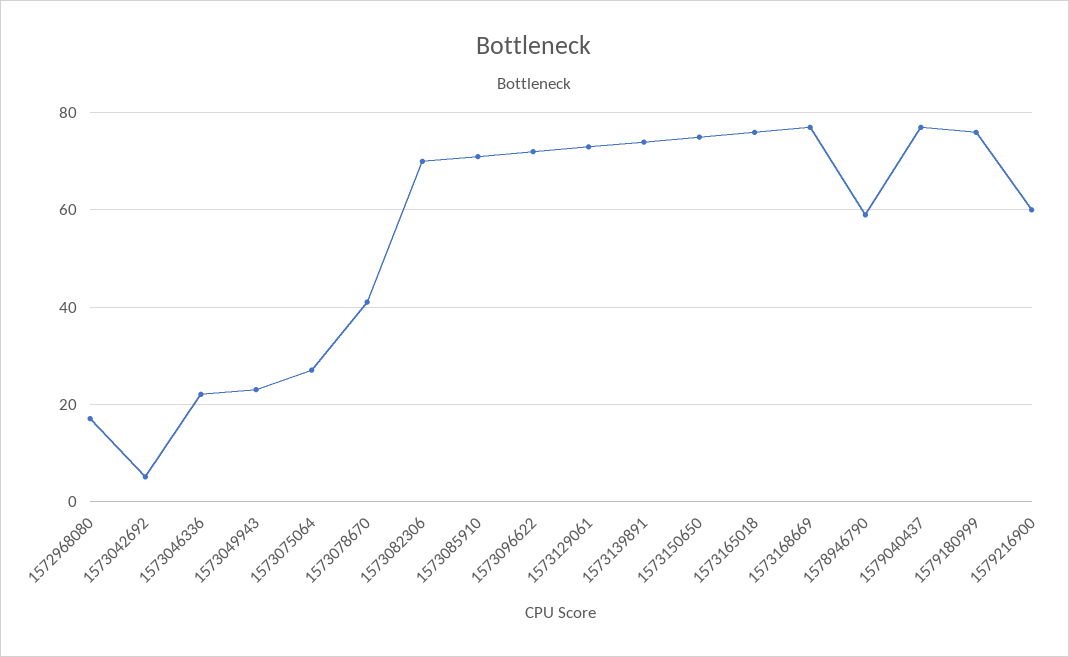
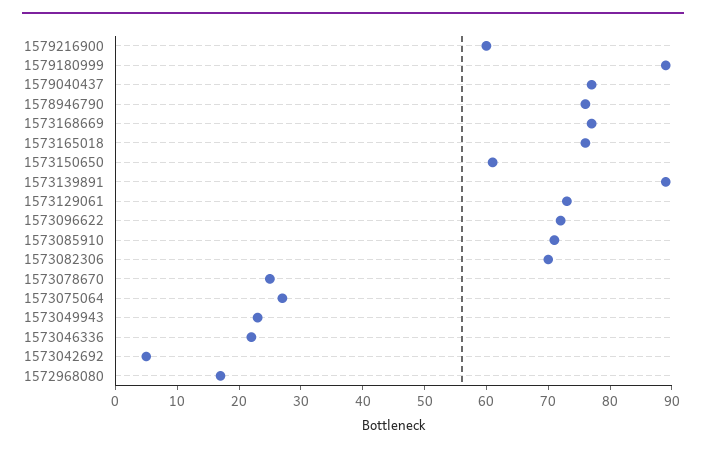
1573078670: 40 -> 25
1573139891: 75 -> 90
1573150650: 75 -> 60
1578946790: 60 -> 75
1579180999: 75 -> 90

